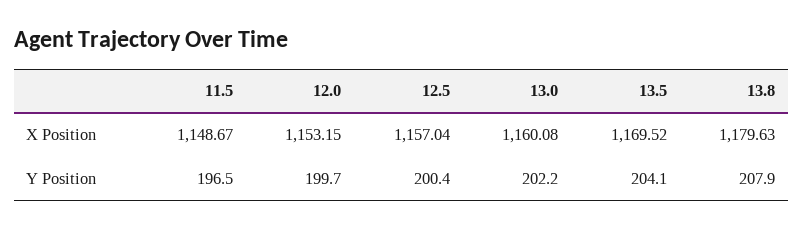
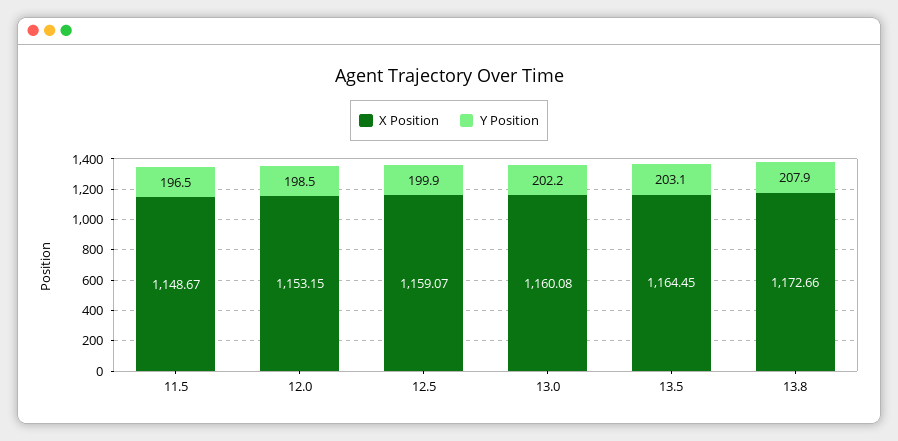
X Position, 12.5: 1157.04 -> 1159.07
X Position, 13.5: 1169.52 -> 1164.45
X Position, 13.8: 1179.63 -> 1172.66
Y Position, 12.0: 199.7 -> 198.5
Y Position, 12.5: 200.4 -> 199.9
Y Position, 13.5: 204.1 -> 203.1

